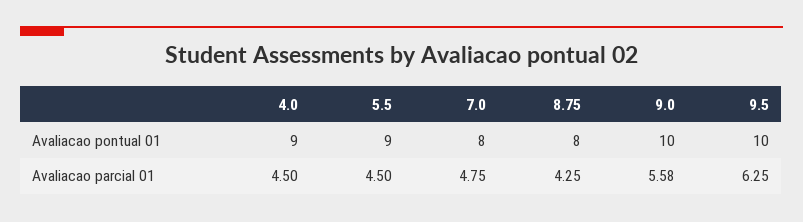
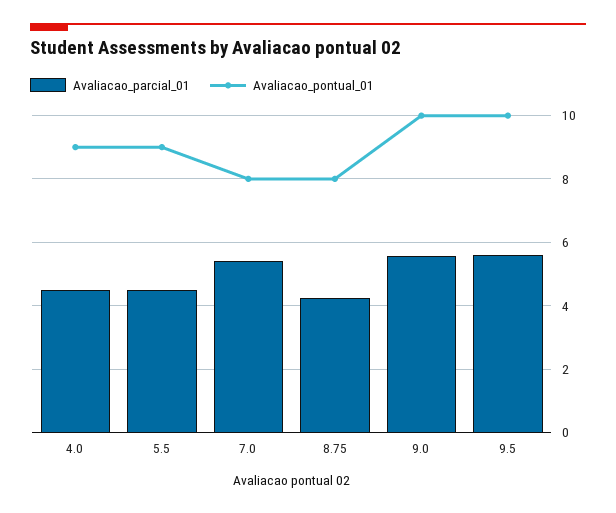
Avaliacao parcial 01, 7.0: 4.75 -> 5.4
Avaliacao parcial 01, 9.5: 6.25 -> 5.6

